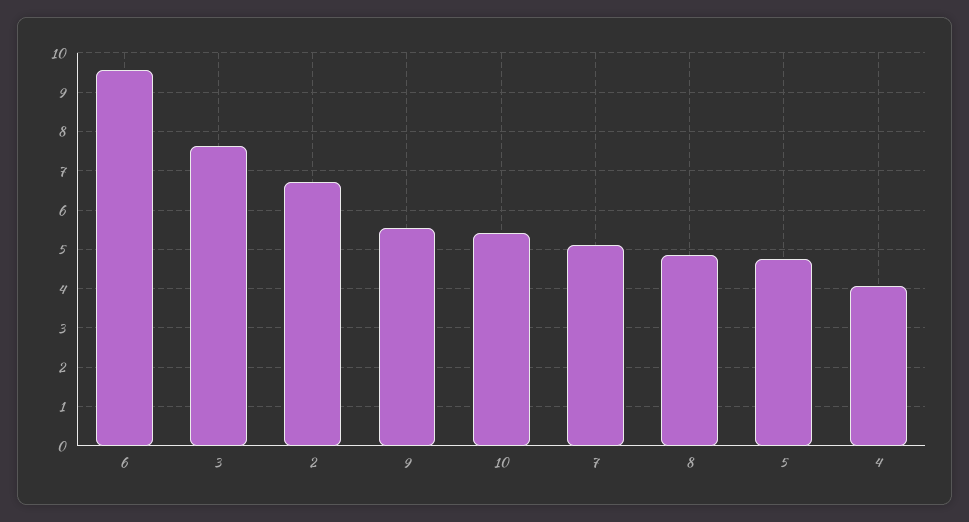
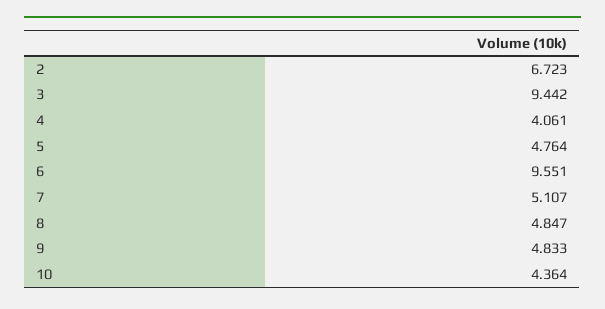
3: 7.6 -> 9.442
9: 5.6 -> 4.833
10: 5.4 -> 4.364

